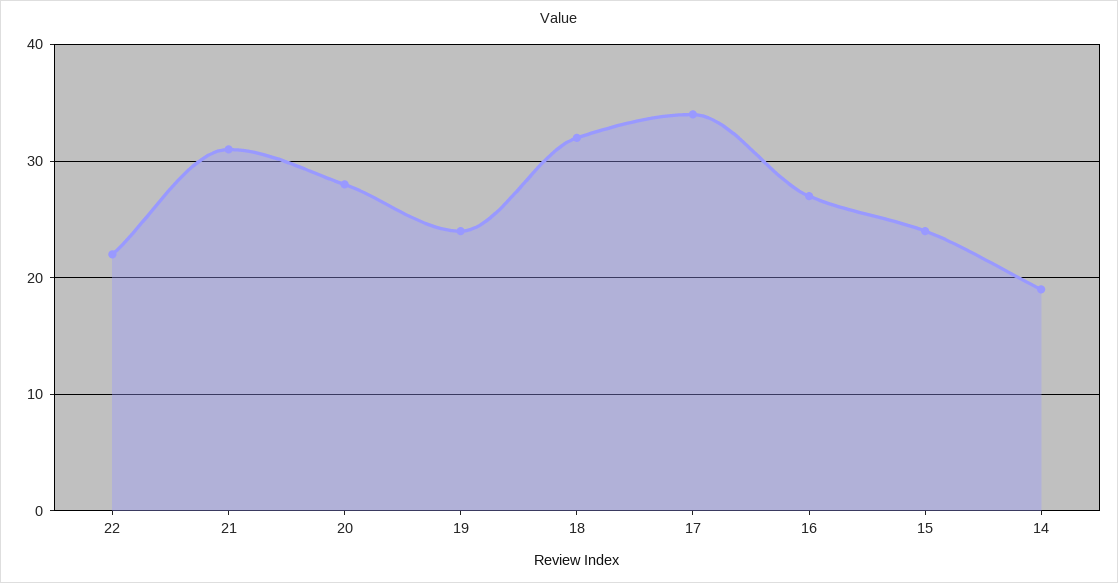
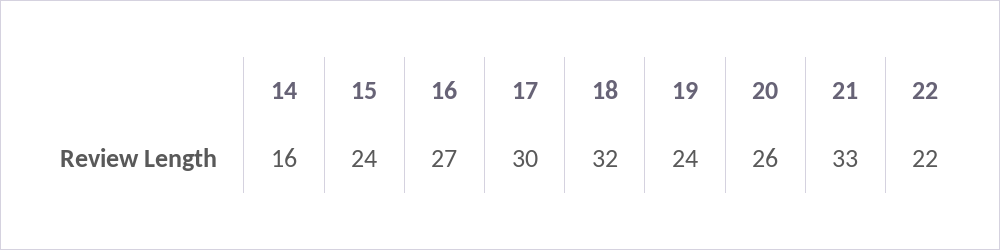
21: 31 -> 33
20: 28 -> 26
17: 34 -> 30
14: 19 -> 16

